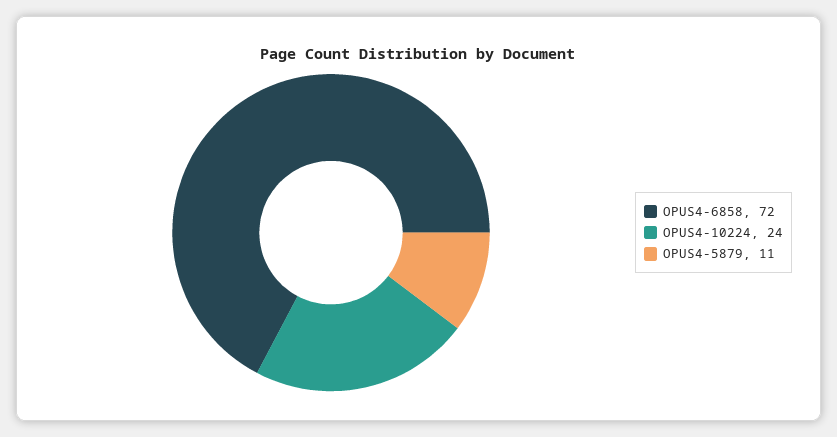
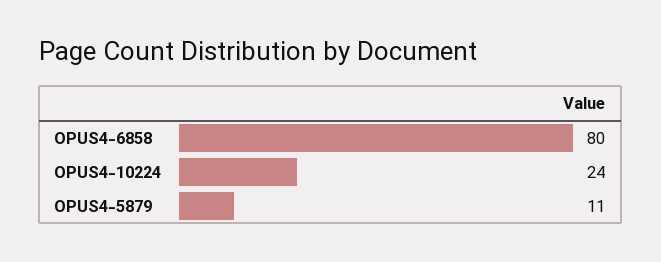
OPUS4-6858: 72 -> 80

